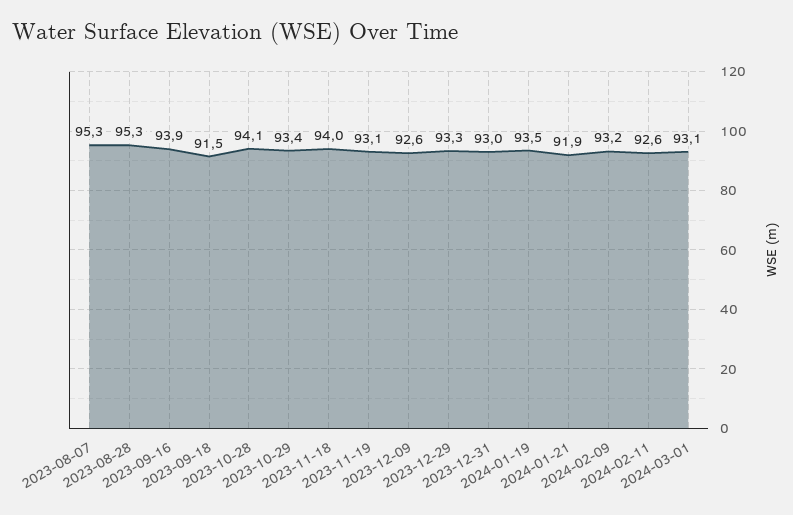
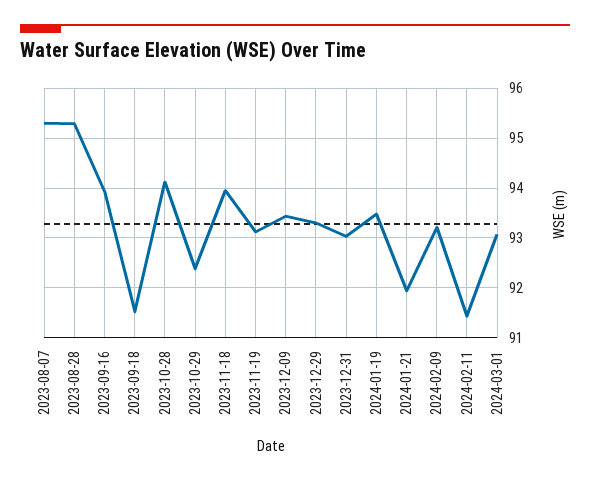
2023-10-29: 93.4 -> 92.4
2023-12-09: 92.6 -> 93.4
2024-02-11: 92.6 -> 91.4

